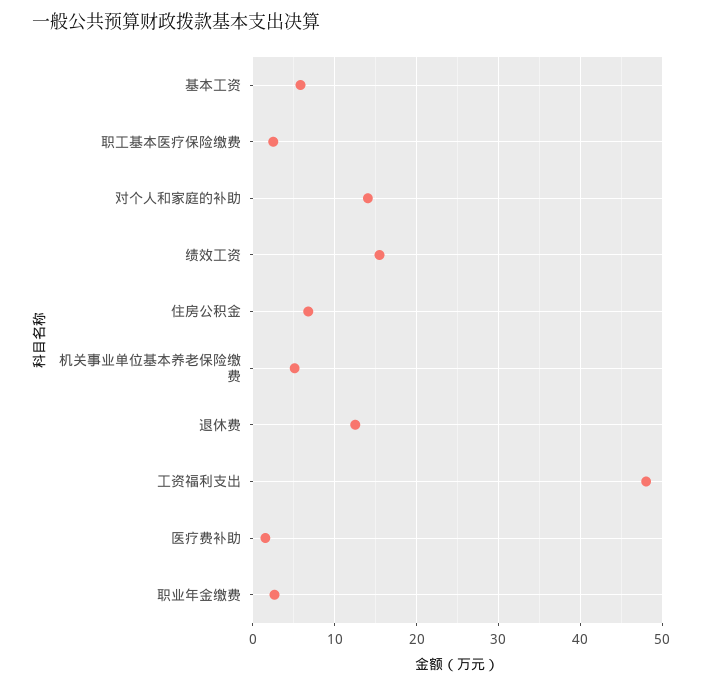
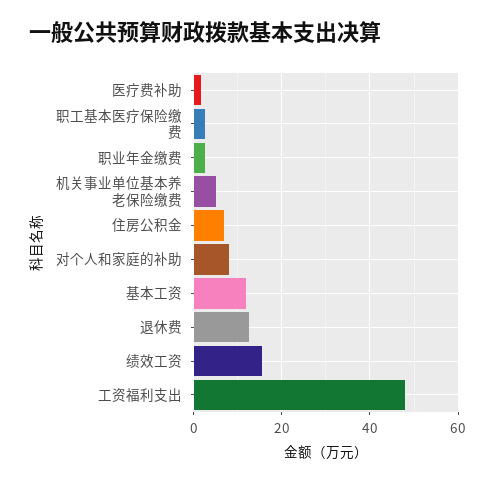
基本工资: 6 -> 12
对个人和家庭的补助: 14 -> 8

